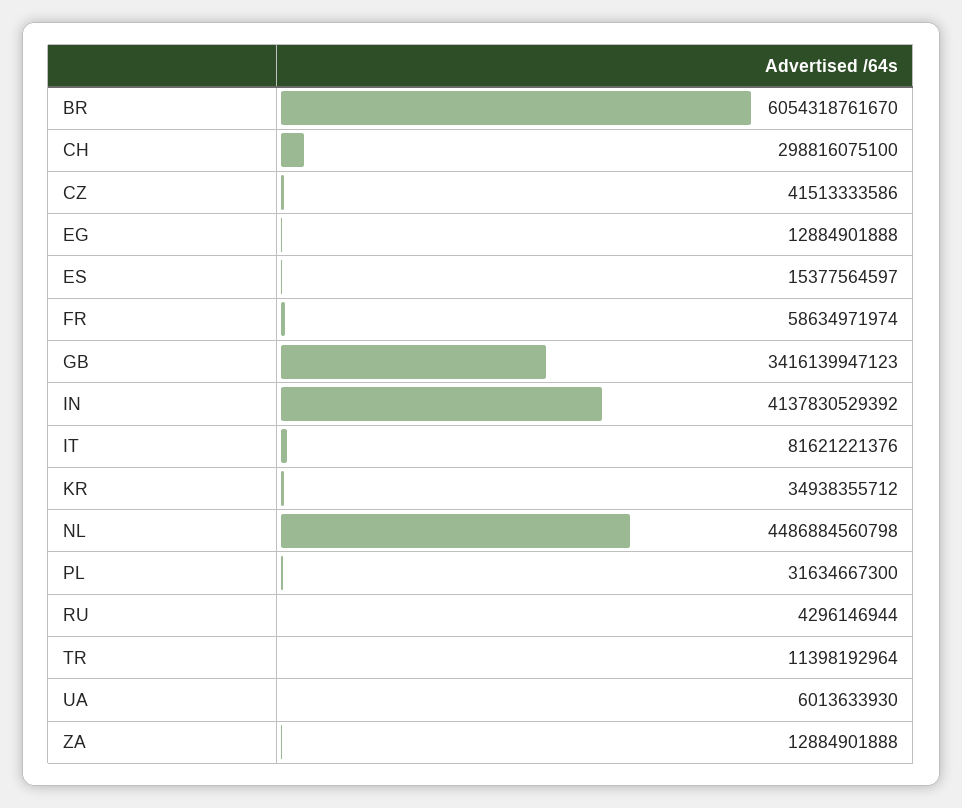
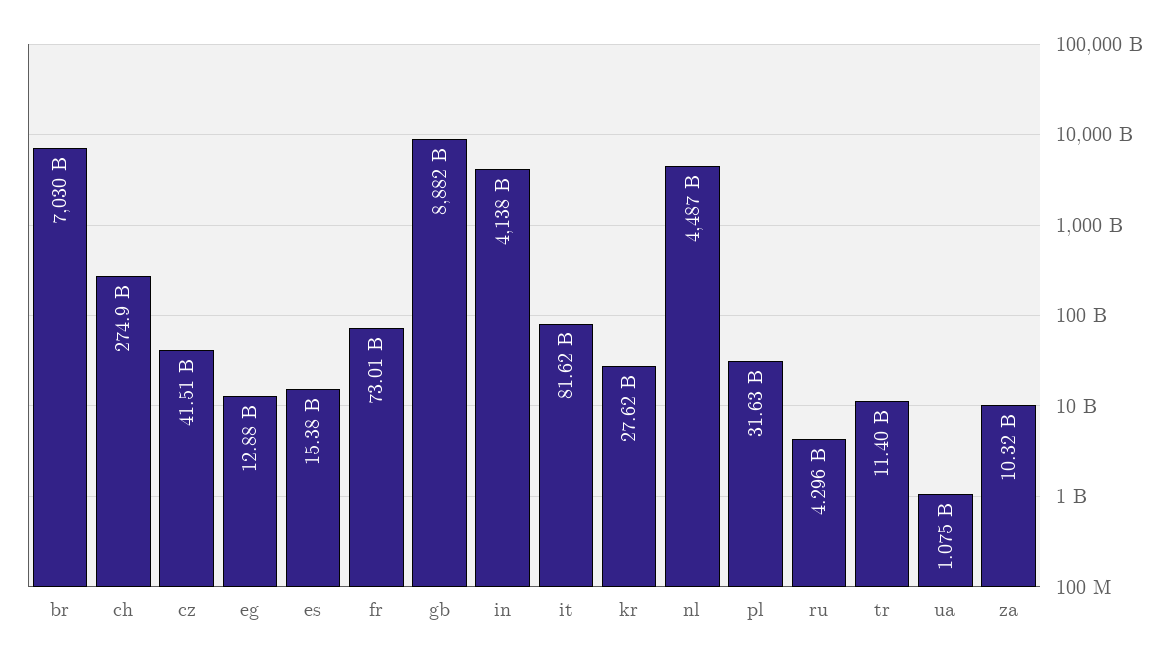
BR: 6054318761670 -> 7030000000000
CH: 298816075100 -> 274900000000
FR: 58634971974 -> 73010000000
GB: 3416139947123 -> 8882000000000
KR: 34938355712 -> 27620000000
UA: 6013633930 -> 1075000000
ZA: 12884901888 -> 10320000000

